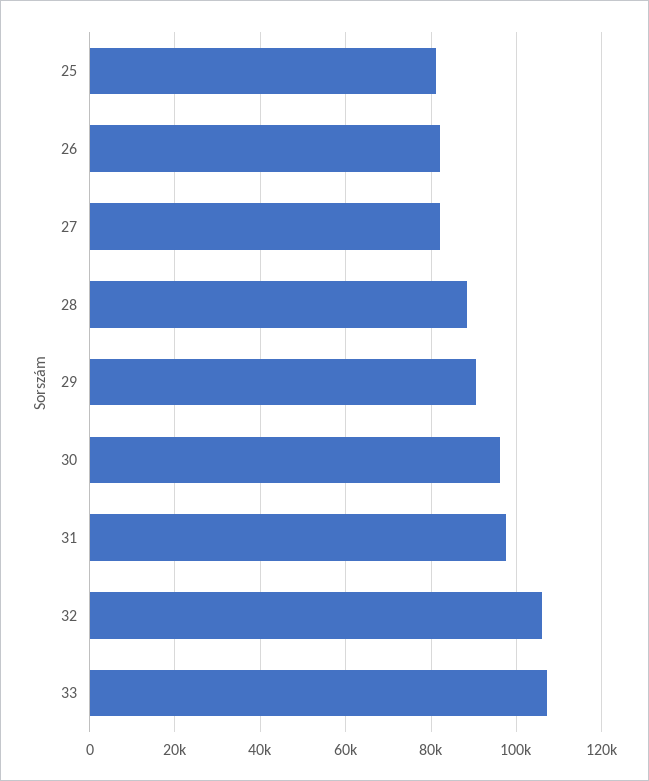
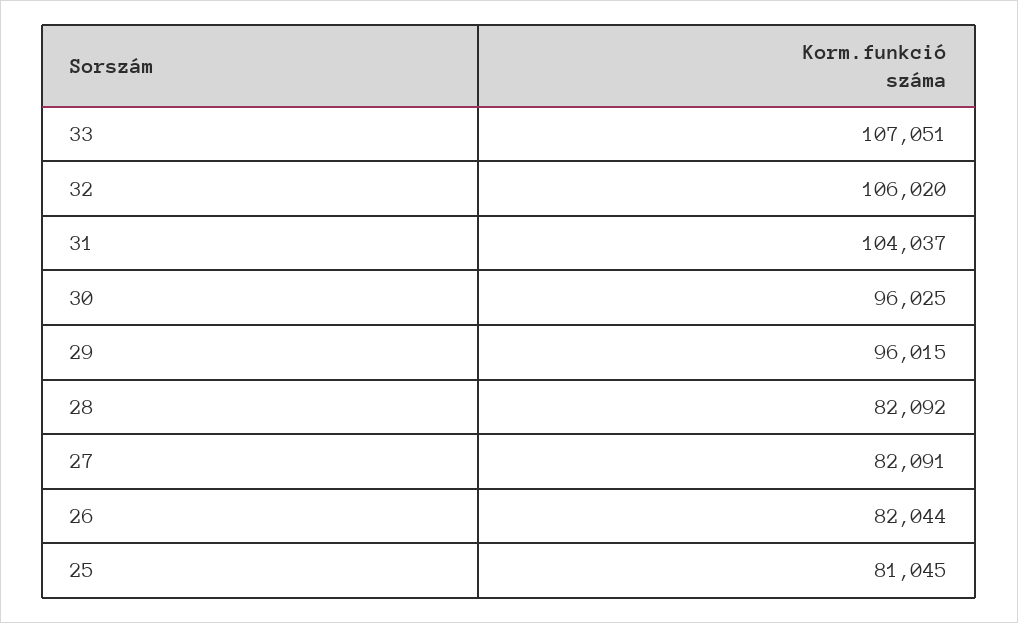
28: 88000 -> 82092
29: 90000 -> 96015
31: 98000 -> 104037

